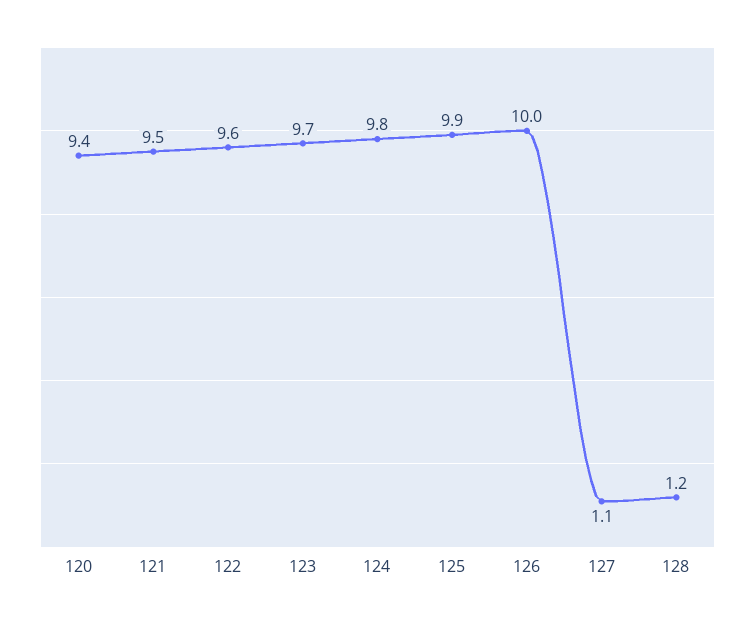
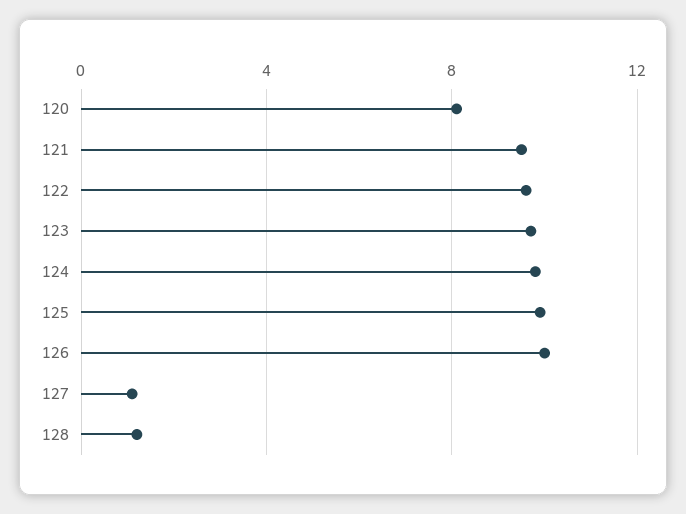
120: 9.4 -> 8

